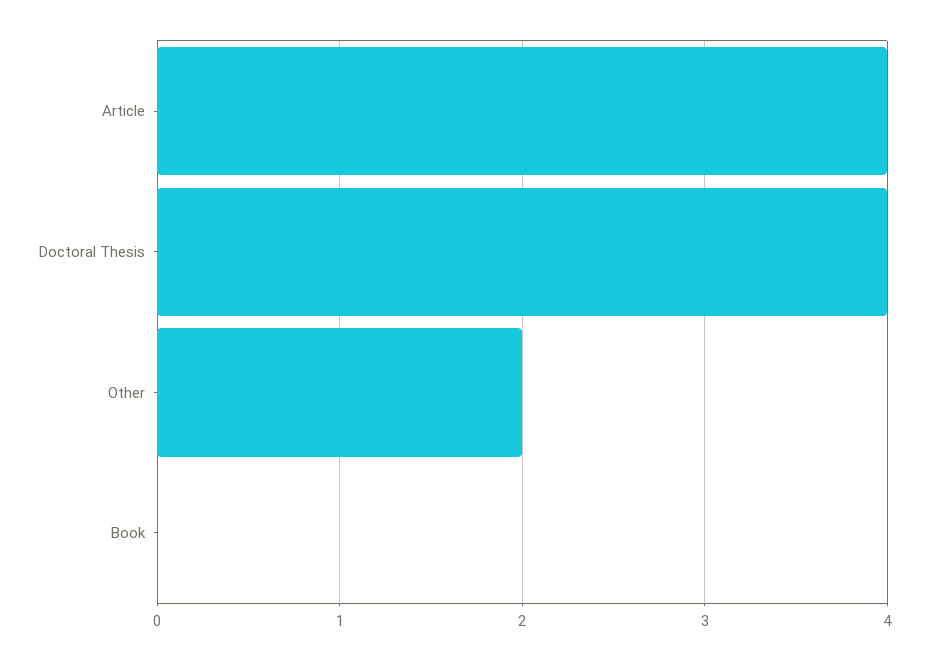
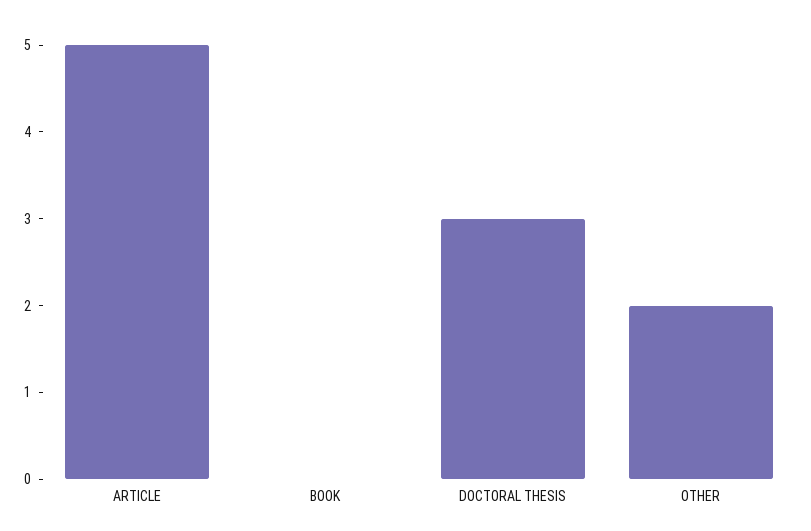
Article: 4 -> 5
Doctoral Thesis: 4 -> 3

